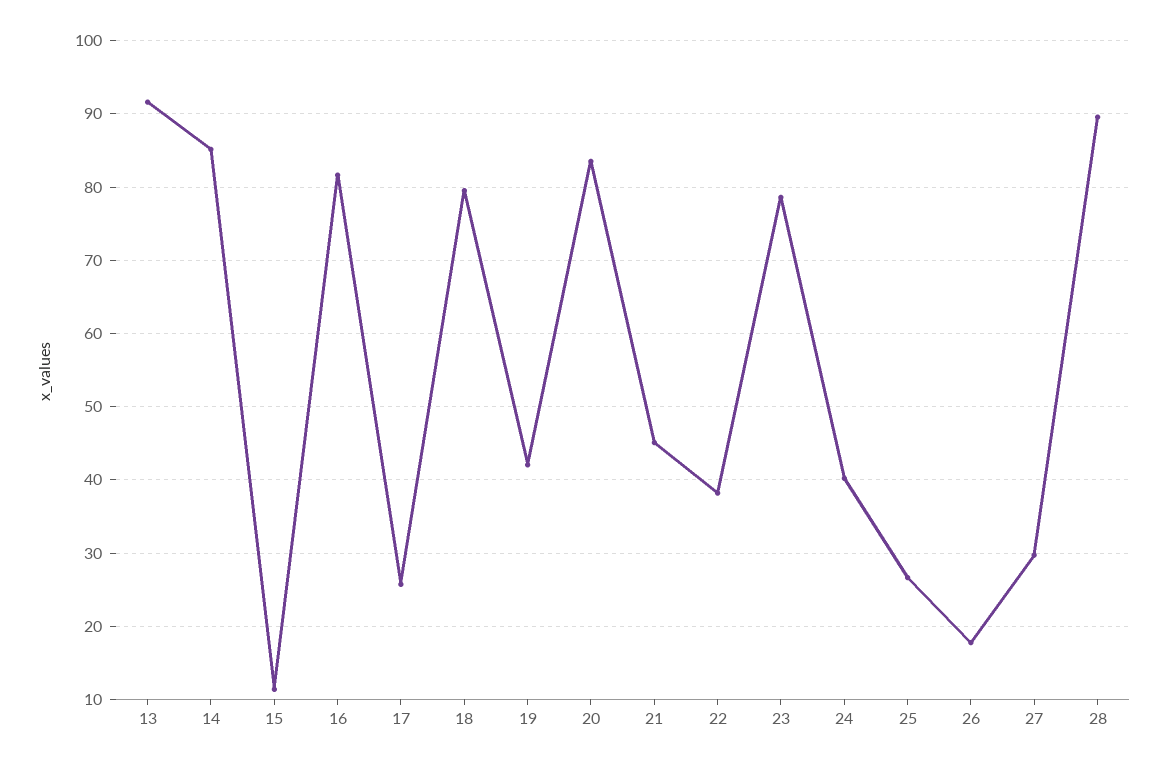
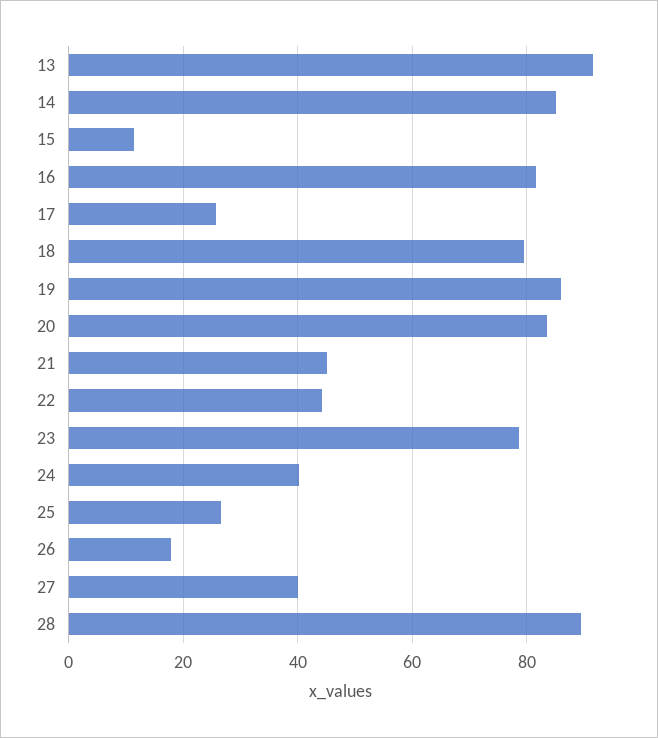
19: 42 -> 86
22: 38 -> 44
27: 30 -> 40

